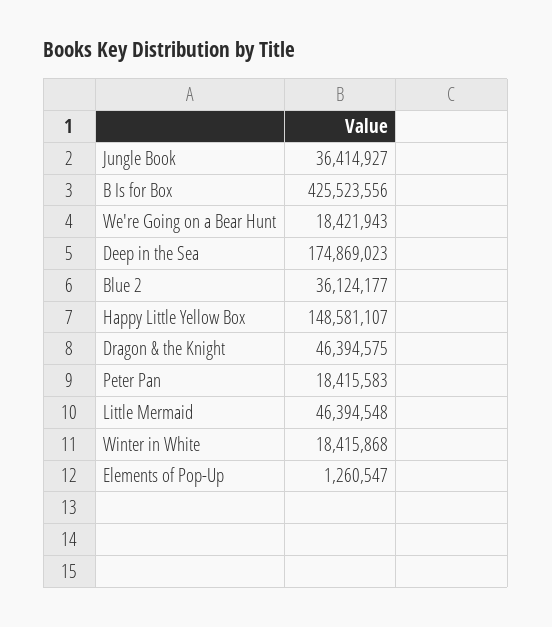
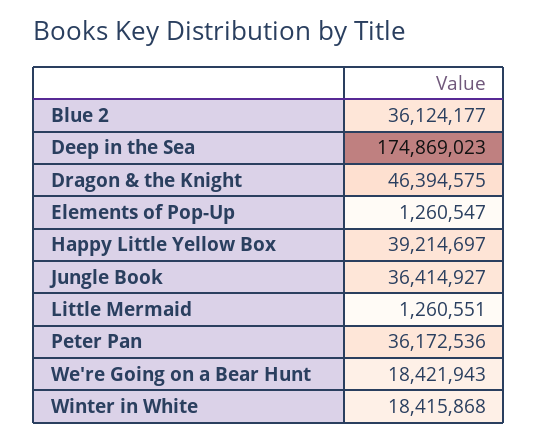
B Is for Box: 425523556 -> none
Happy Little Yellow Box: 148581107 -> 39214697
Peter Pan: 18415583 -> 36172536
Little Mermaid: 46394548 -> 1260551

